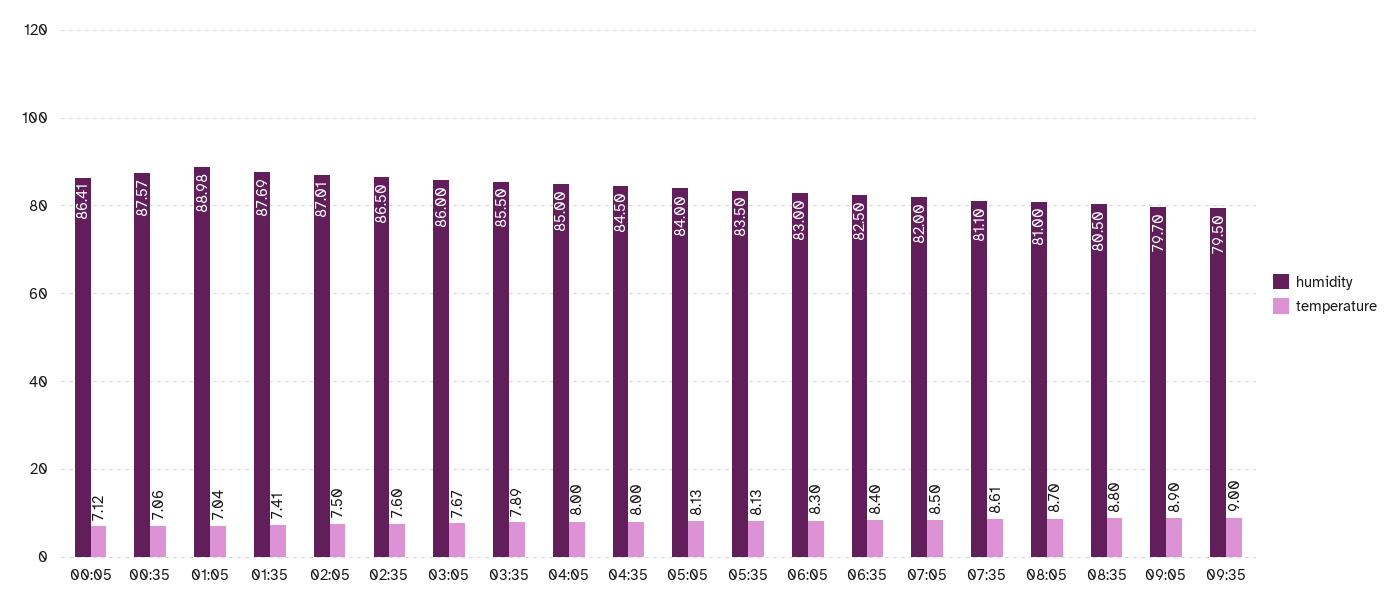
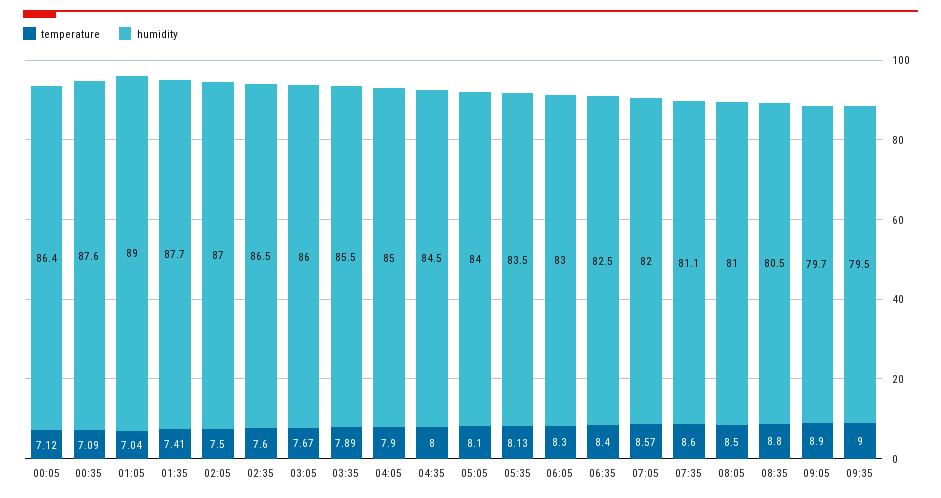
temperature, 00:35: 7.06 -> 7.09
temperature, 04:05: 8 -> 7.9
temperature, 05:05: 8.13 -> 8.1
temperature, 07:05: 8.5 -> 8.57
temperature, 07:35: 8.61 -> 8.6
temperature, 08:05: 8.7 -> 8.5

